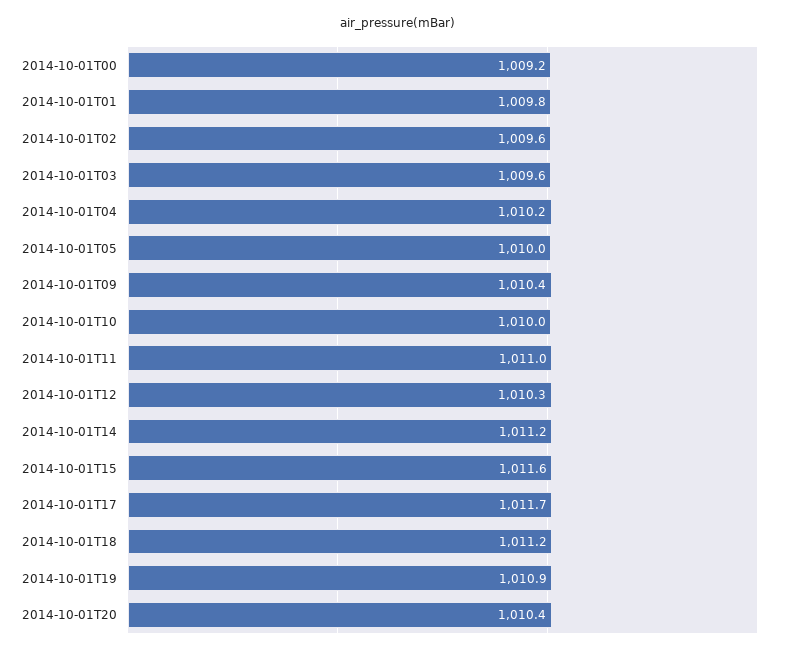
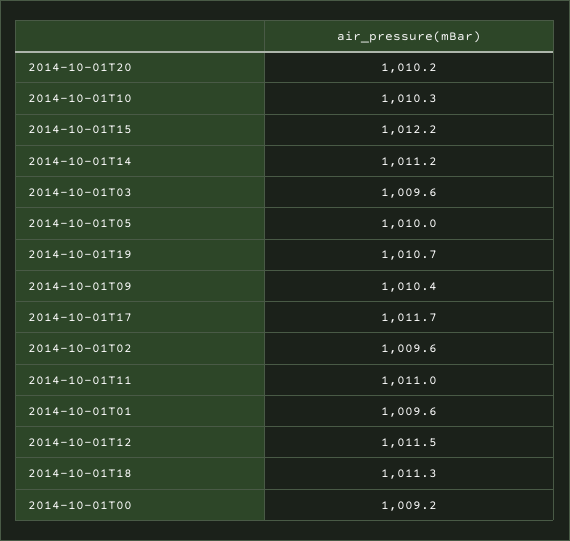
2014-10-01T01: 1009.8 -> 1009.6
2014-10-01T04: 1010.2 -> none
2014-10-01T10: 1010 -> 1010.3
2014-10-01T12: 1010.3 -> 1011.5
2014-10-01T15: 1011.6 -> 1012.2
2014-10-01T18: 1011.2 -> 1011.3
2014-10-01T19: 1010.9 -> 1010.7
2014-10-01T20: 1010.4 -> 1010.2

